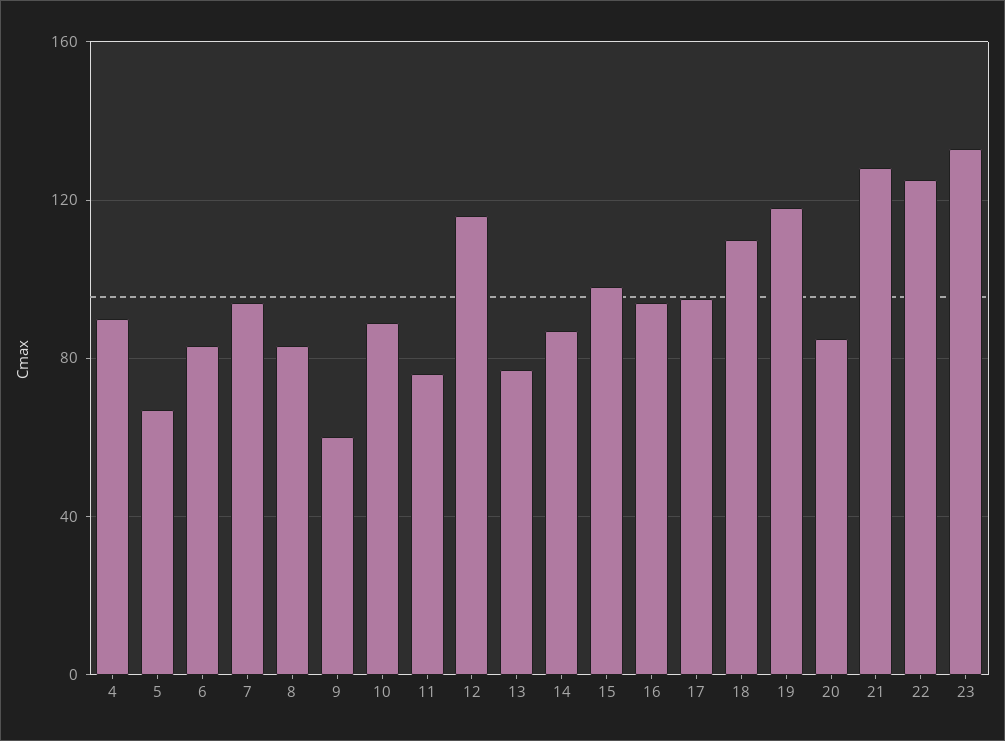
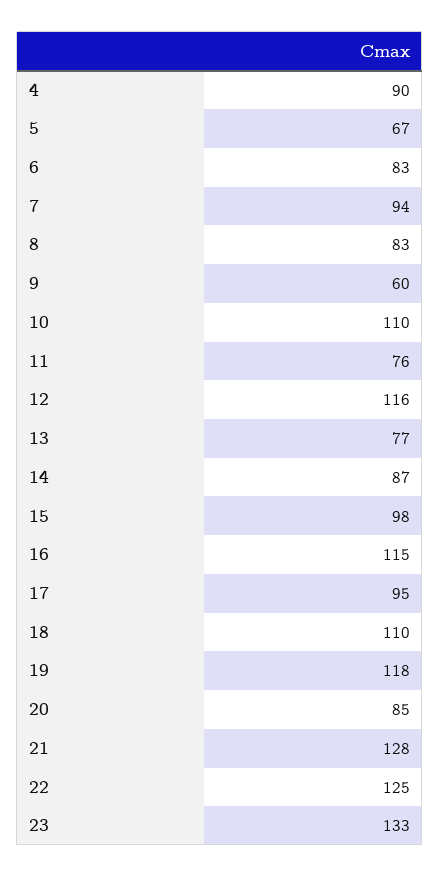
10: 90 -> 110
16: 95 -> 115

